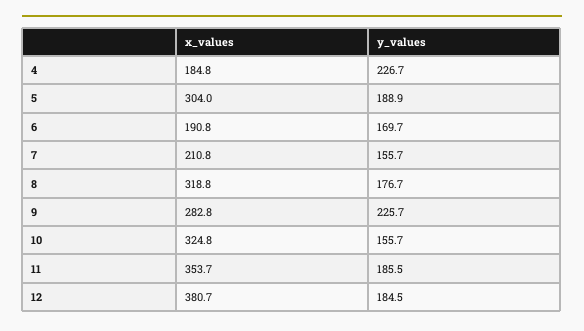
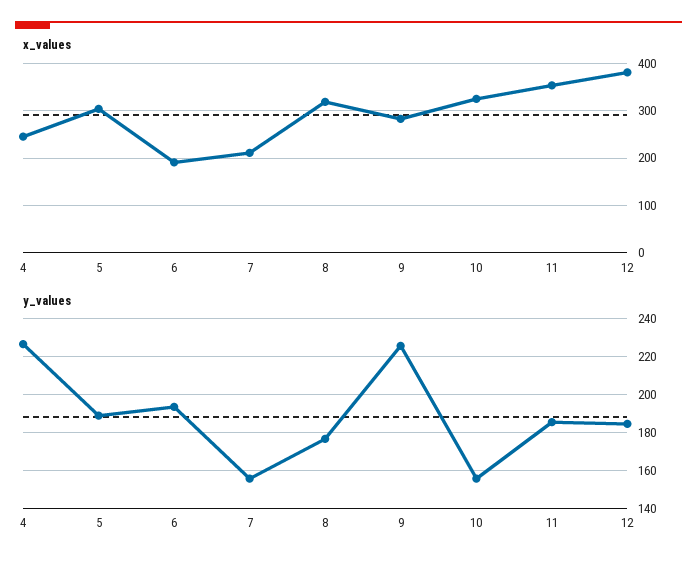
x_values, 4: 184.8 -> 240
y_values, 6: 169.7 -> 195

